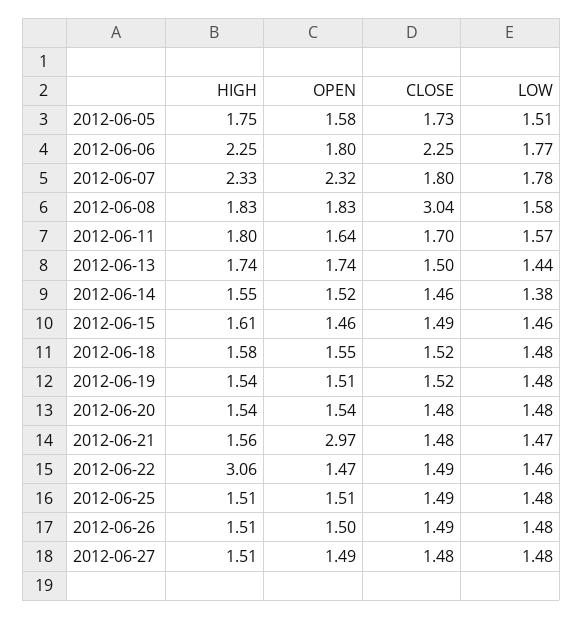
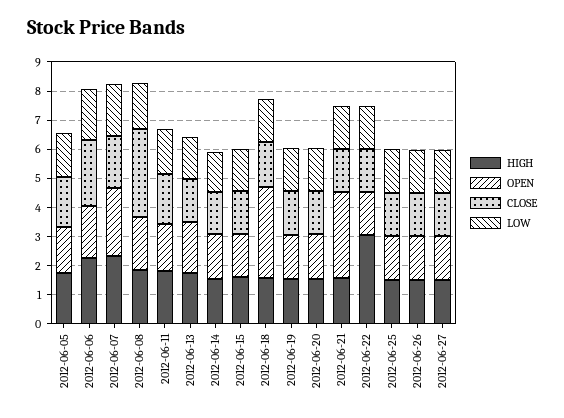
OPEN, 2012-06-18: 1.55 -> 3

